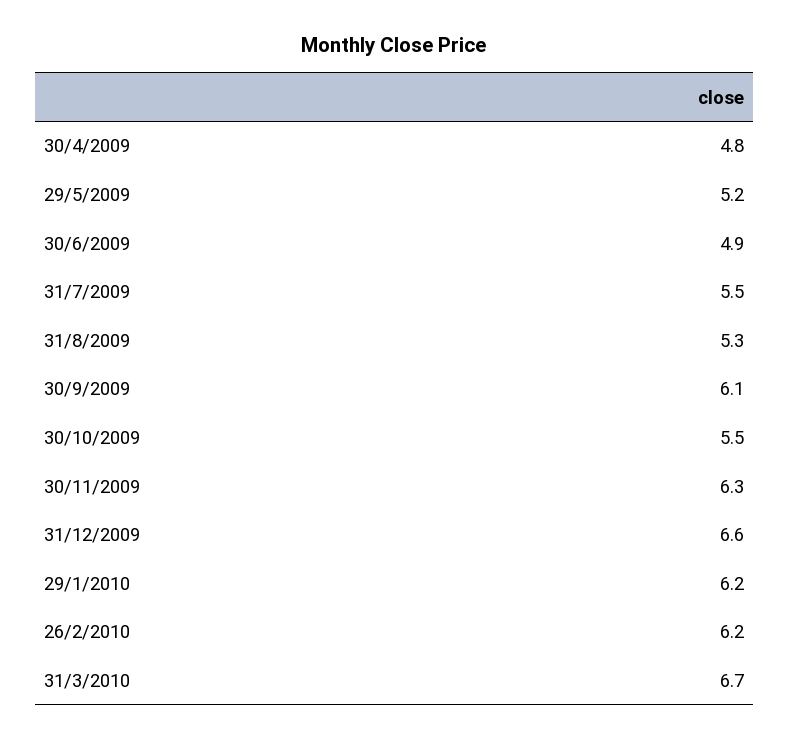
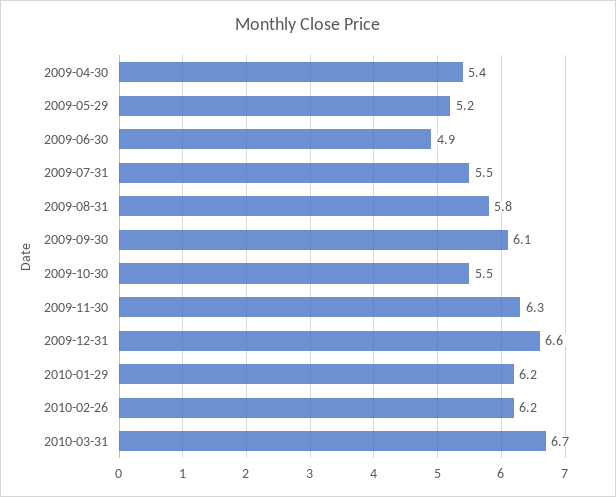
30/4/2009: 4.8 -> 5.4
31/8/2009: 5.3 -> 5.8

